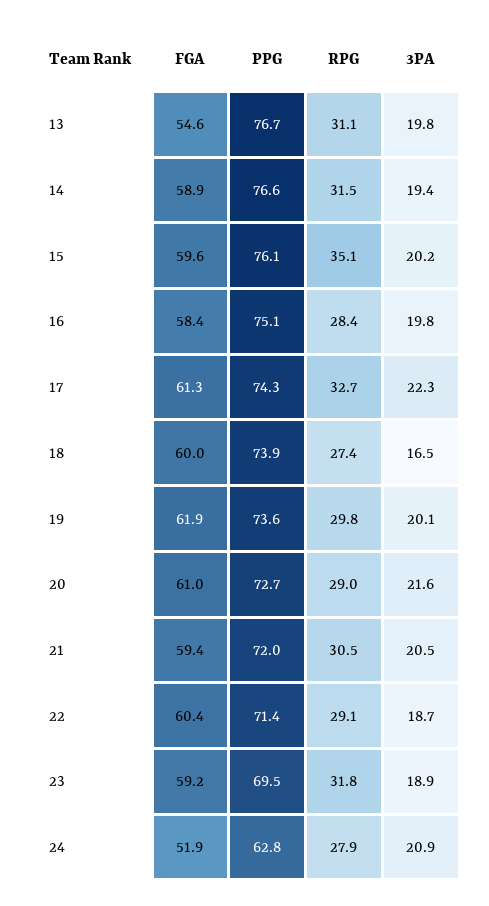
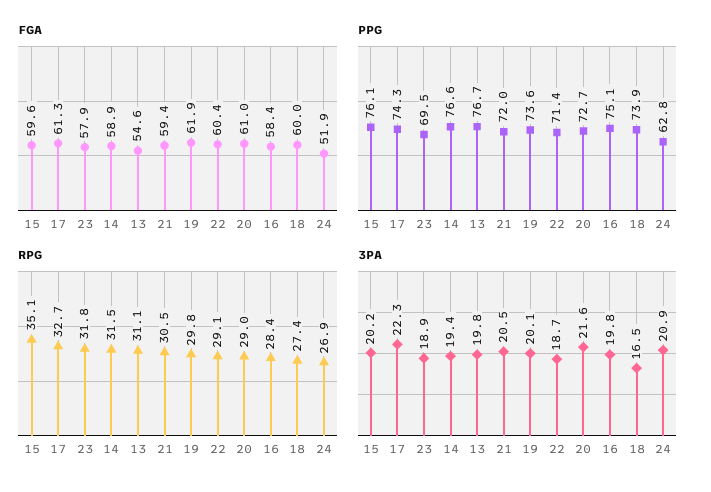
FGA, 23: 59.2 -> 57.9
RPG, 24: 27.9 -> 26.9

